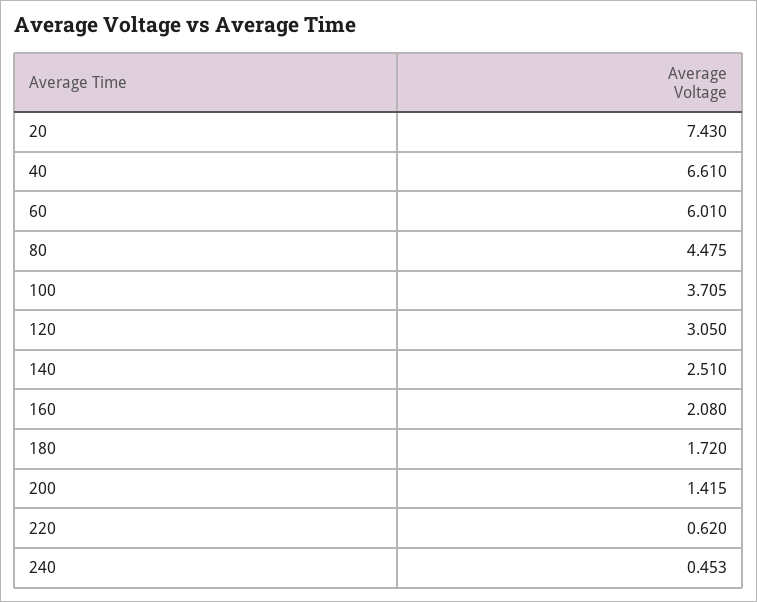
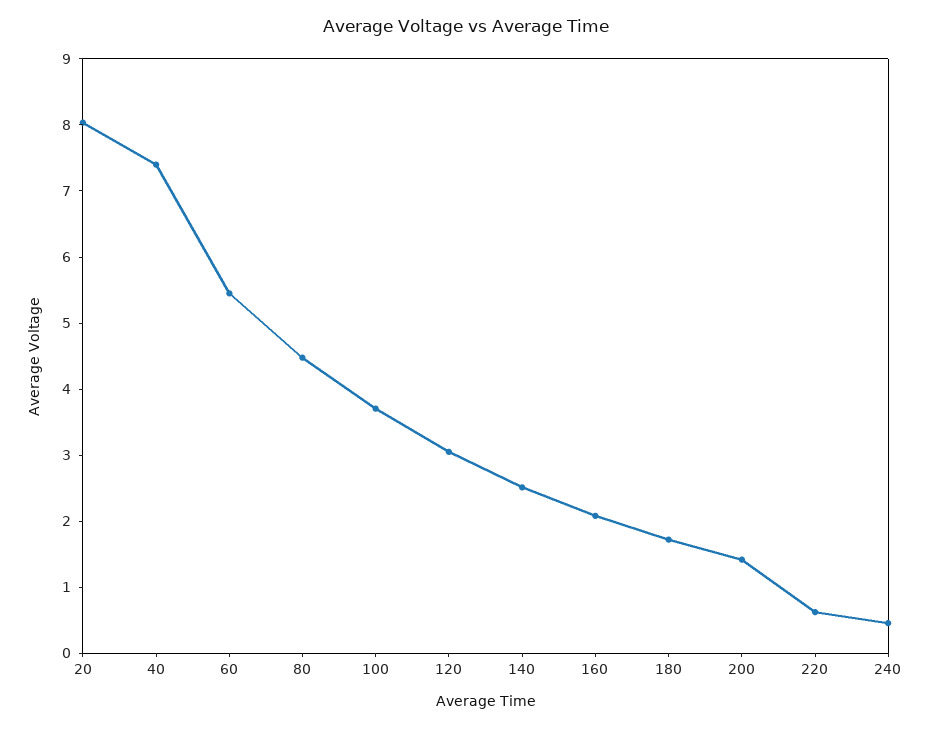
20: 7.43 -> 8
40: 6.61 -> 7.4
60: 6.01 -> 5.4

